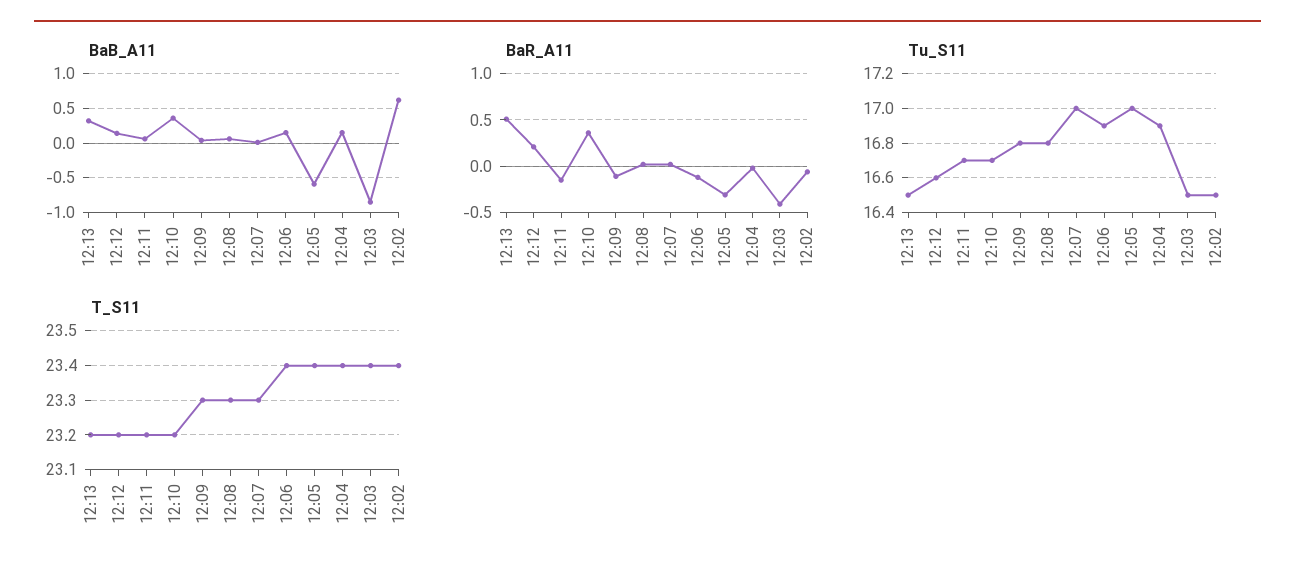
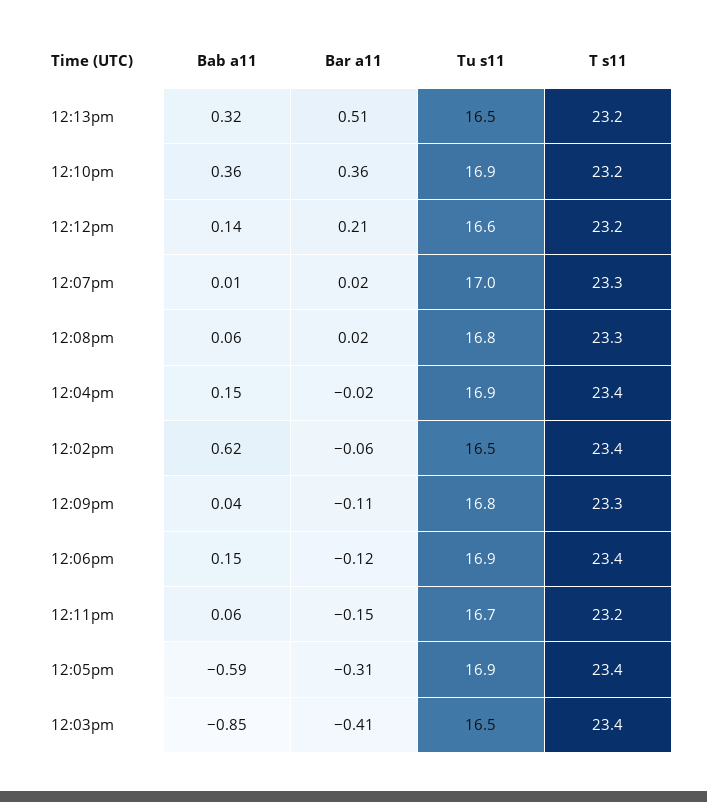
Tu_S11, 12:10: 16.7 -> 16.9
Tu_S11, 12:05: 17 -> 16.9

